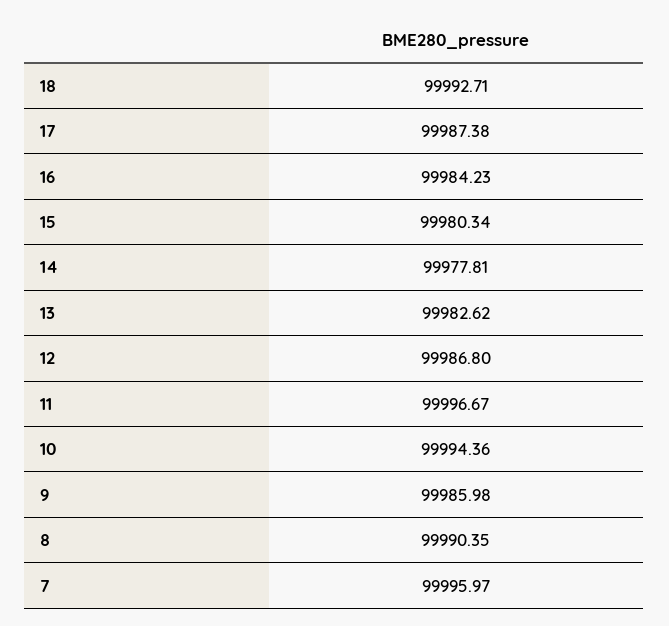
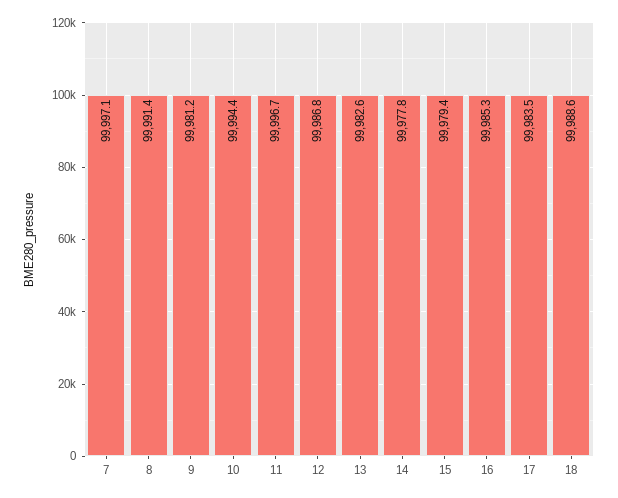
18: 99992.71 -> 99988.6
17: 99987.38 -> 99983.5
16: 99984.23 -> 99985.3
15: 99980.34 -> 99979.4
9: 99985.98 -> 99981.2
8: 99990.35 -> 99991.4
7: 99995.97 -> 99997.1

